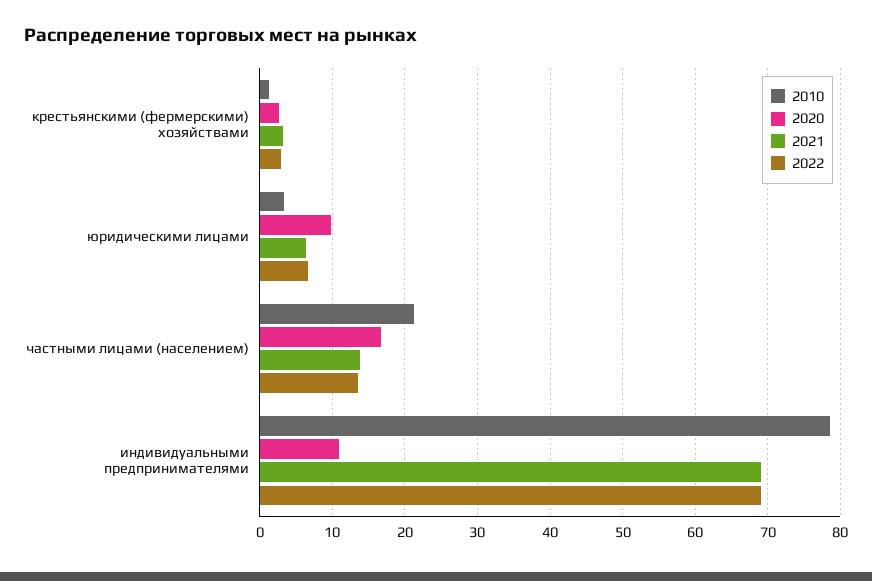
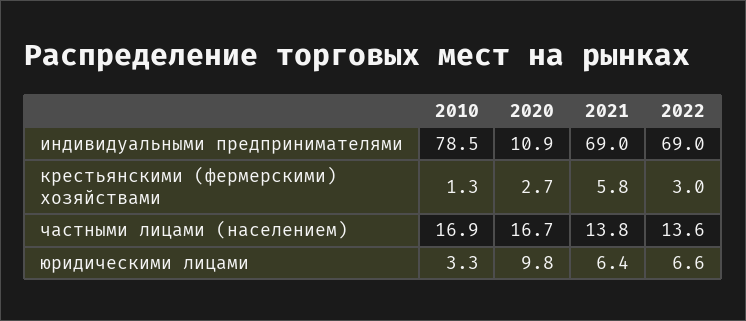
2021, крестьянскими (фермерскими) хозяйствами: 3 -> 5.8
2010, частными лицами (населением): 21 -> 16.9

